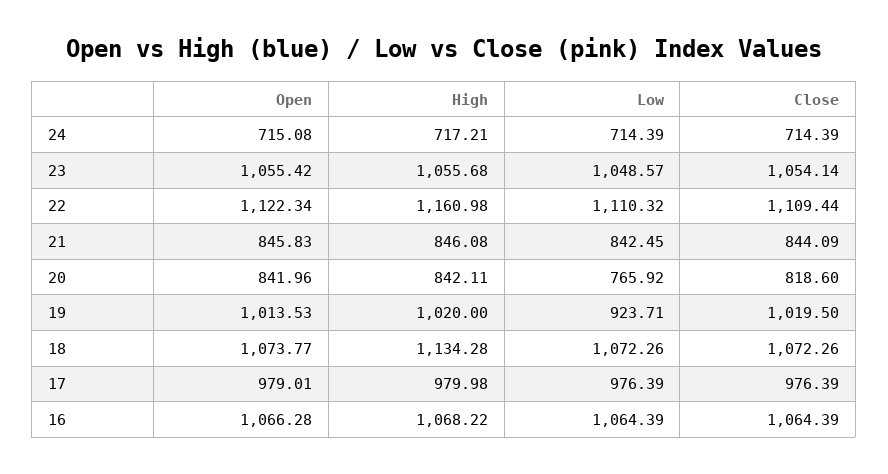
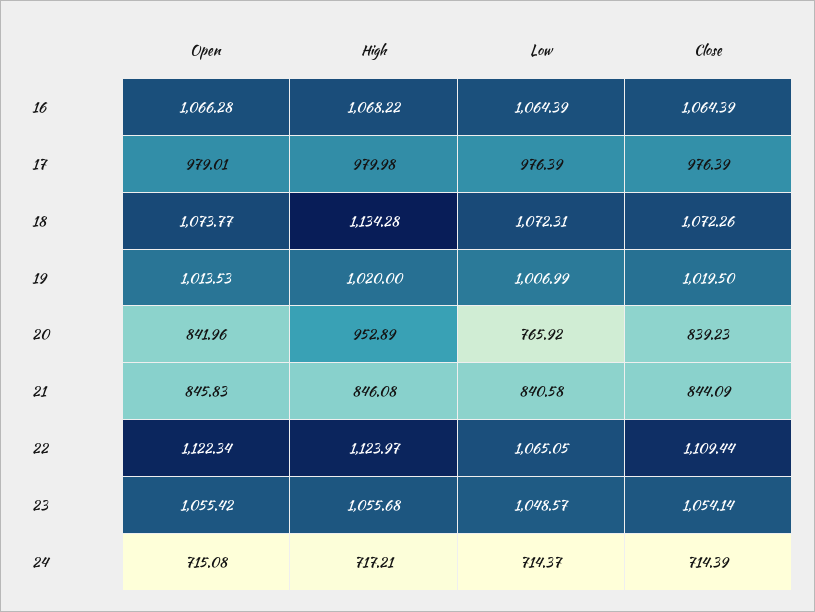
Low, 24: 714.39 -> 714.37
High, 22: 1160.98 -> 1123.97
Low, 22: 1110.32 -> 1065.05
Low, 21: 842.45 -> 840.58
High, 20: 842.11 -> 952.89
Close, 20: 818.6 -> 839.23
Low, 19: 923.71 -> 1006.99
Low, 18: 1072.26 -> 1072.31

